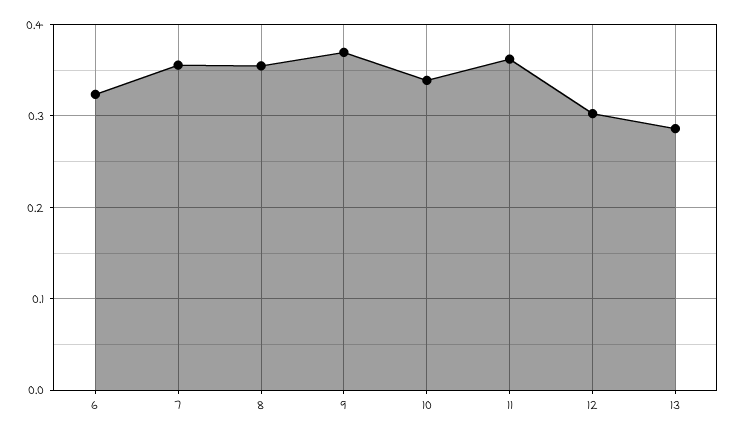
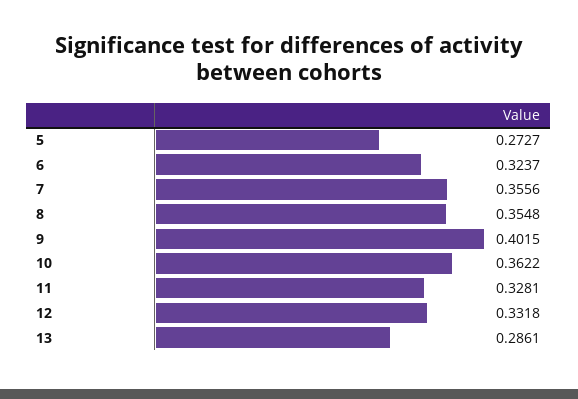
9: 0.37 -> 0.4015
10: 0.34 -> 0.3622
11: 0.36 -> 0.3281
12: 0.3 -> 0.3318
5: none -> 0.2727

